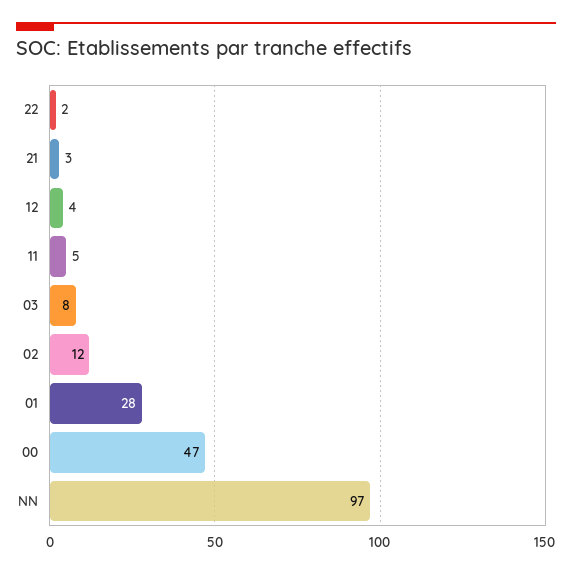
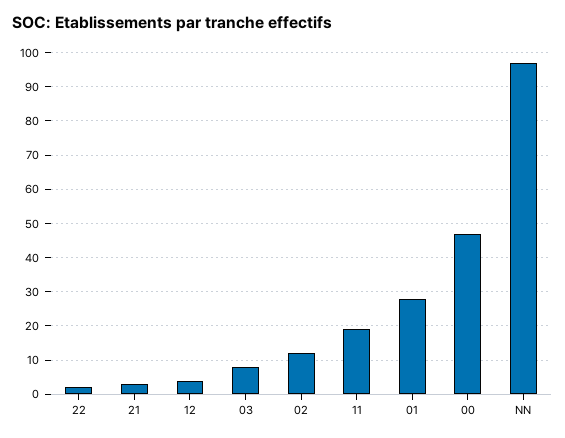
11: 5 -> 20

